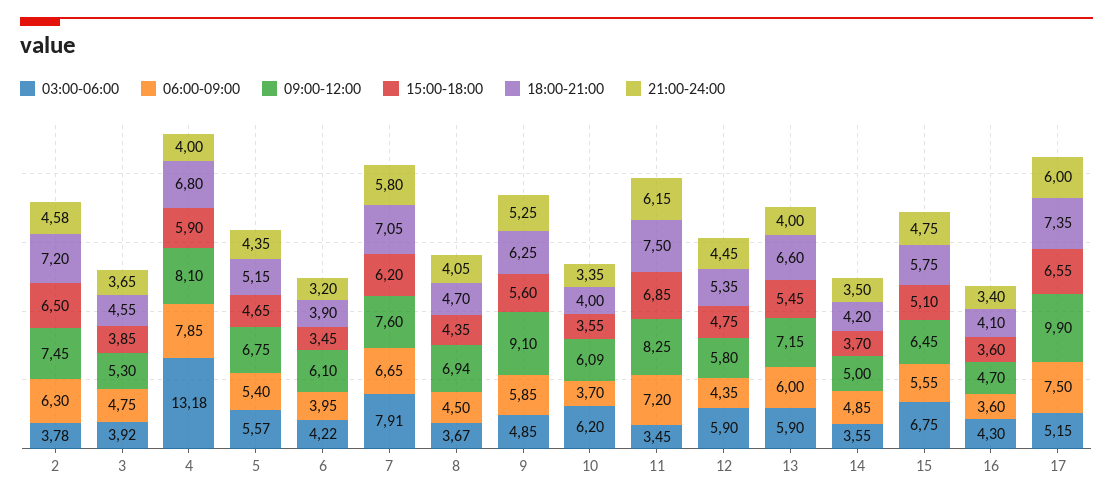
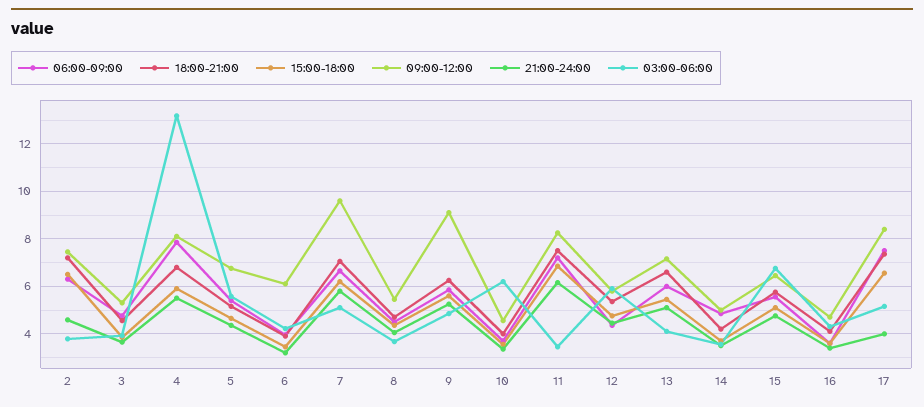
21:00-24:00, 4: 4 -> 5.5
03:00-06:00, 7: 7.91 -> 5
09:00-12:00, 7: 7.6 -> 9.5
09:00-12:00, 8: 6.94 -> 5.5
09:00-12:00, 10: 6.09 -> 4.5
03:00-06:00, 13: 5.9 -> 4
21:00-24:00, 13: 4 -> 5
09:00-12:00, 17: 9.9 -> 8.5
21:00-24:00, 17: 6 -> 4

